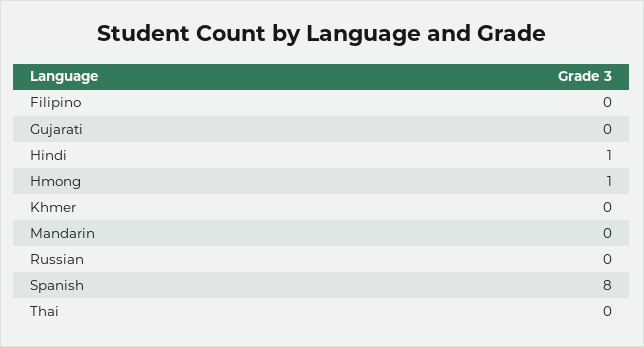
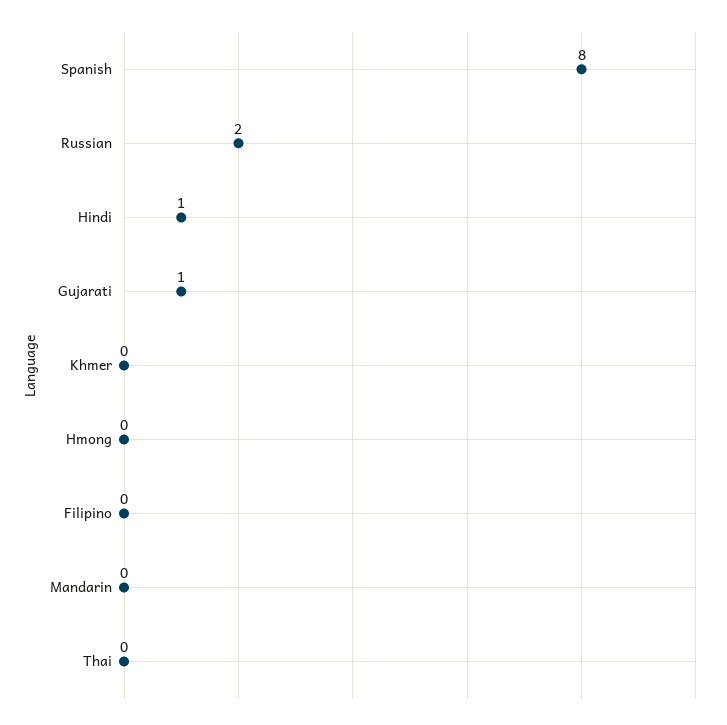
Gujarati: 0 -> 1
Hmong: 1 -> 0
Russian: 0 -> 2

